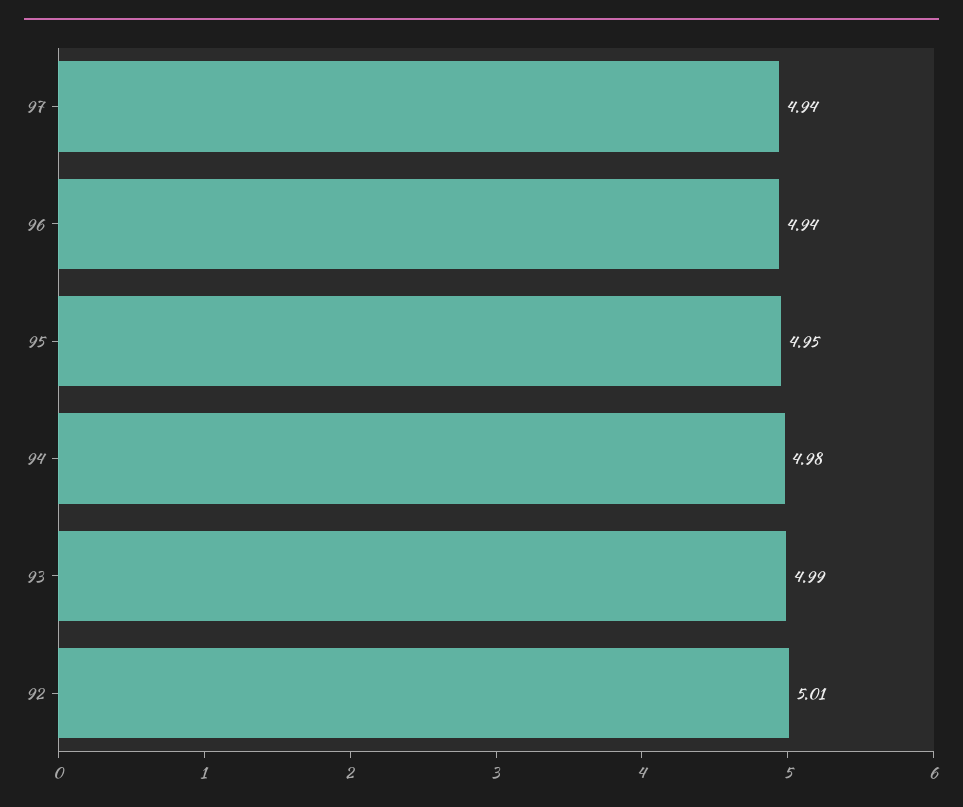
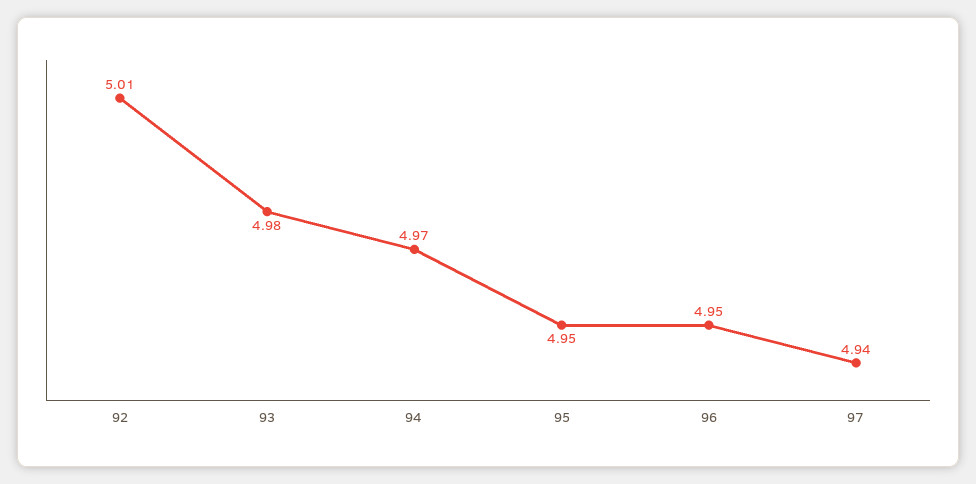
96: 4.94 -> 4.95
94: 4.98 -> 4.97
93: 4.99 -> 4.98

